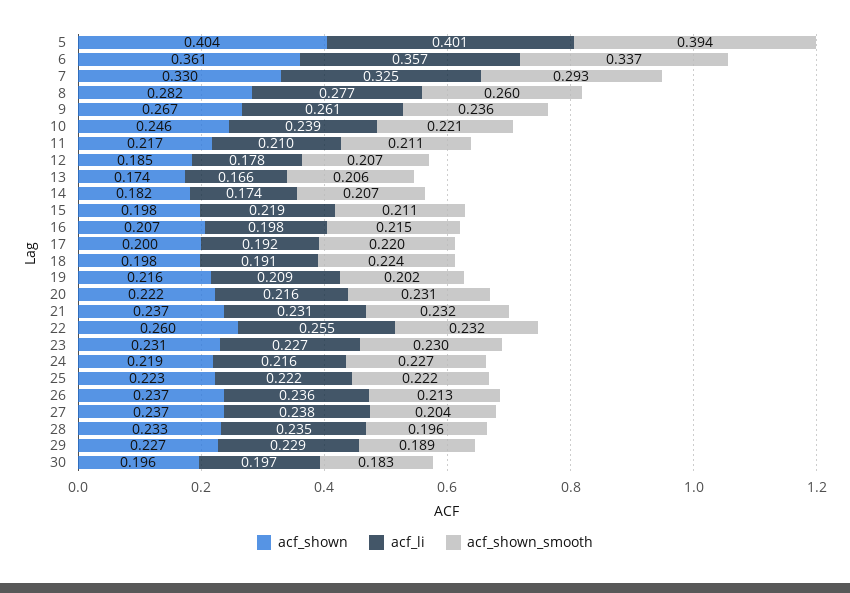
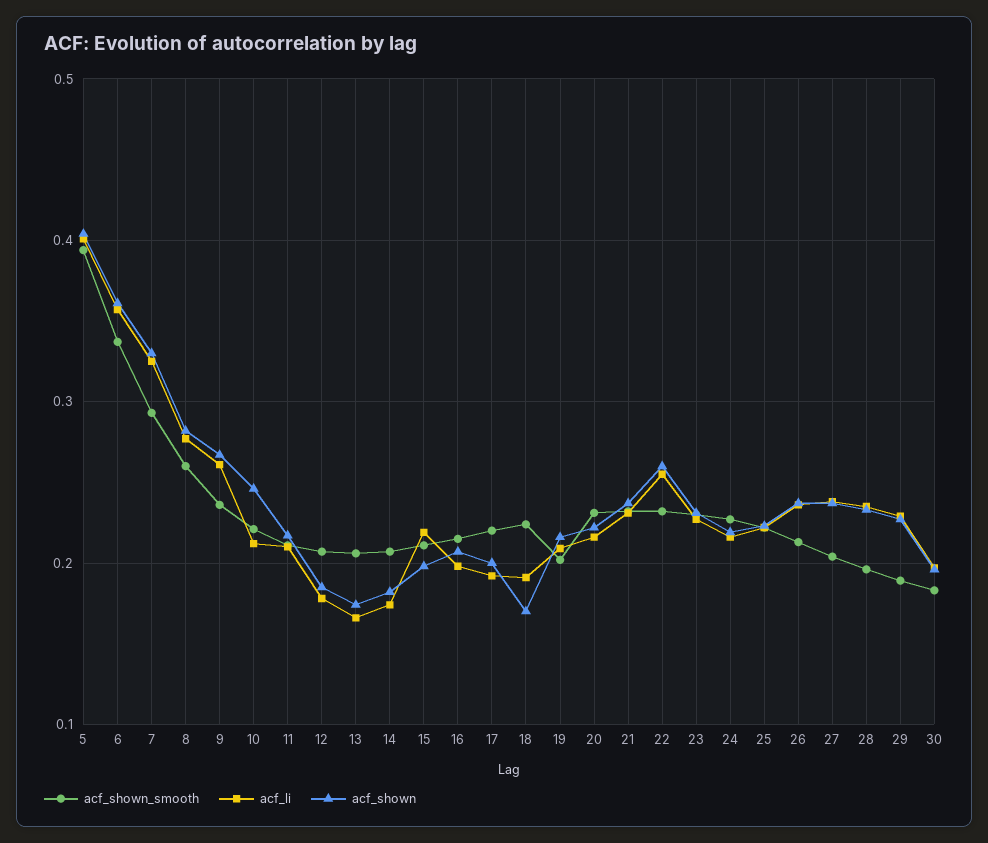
acf_li, 10: 0.239 -> 0.21
acf_shown, 18: 0.198 -> 0.17

